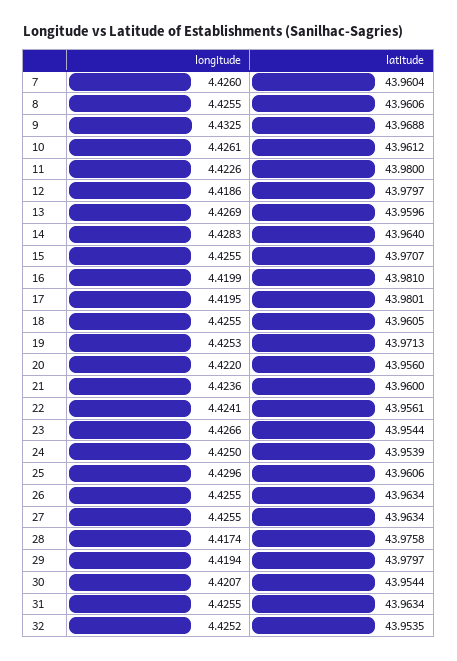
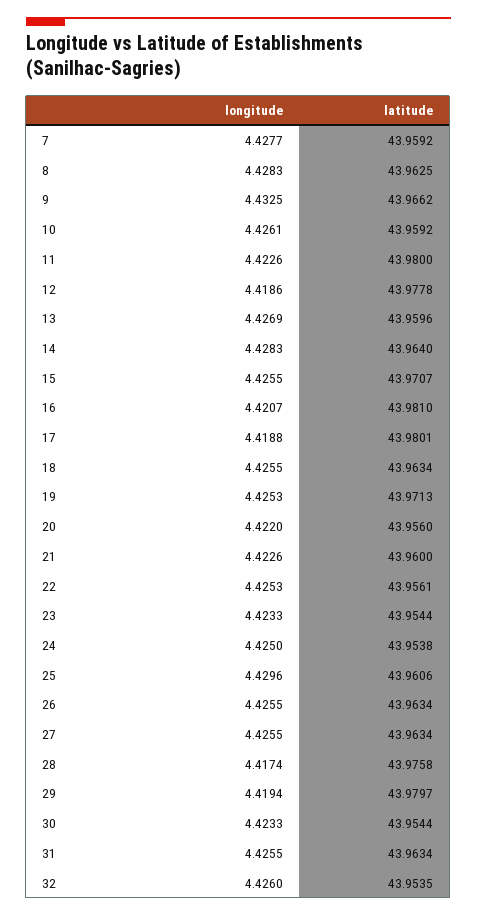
longitude, 7: 4.426 -> 4.4277
latitude, 7: 43.9604 -> 43.9592
longitude, 8: 4.4255 -> 4.4283
latitude, 8: 43.9606 -> 43.9625
latitude, 9: 43.9688 -> 43.9662
latitude, 10: 43.9612 -> 43.9592
latitude, 12: 43.9797 -> 43.9778
longitude, 16: 4.4199 -> 4.4207
longitude, 17: 4.4195 -> 4.4188
latitude, 18: 43.9605 -> 43.9634
longitude, 21: 4.4236 -> 4.4226
longitude, 22: 4.4241 -> 4.4253
longitude, 23: 4.4266 -> 4.4233
latitude, 24: 43.9539 -> 43.9538
longitude, 30: 4.4207 -> 4.4233
longitude, 32: 4.4252 -> 4.426

